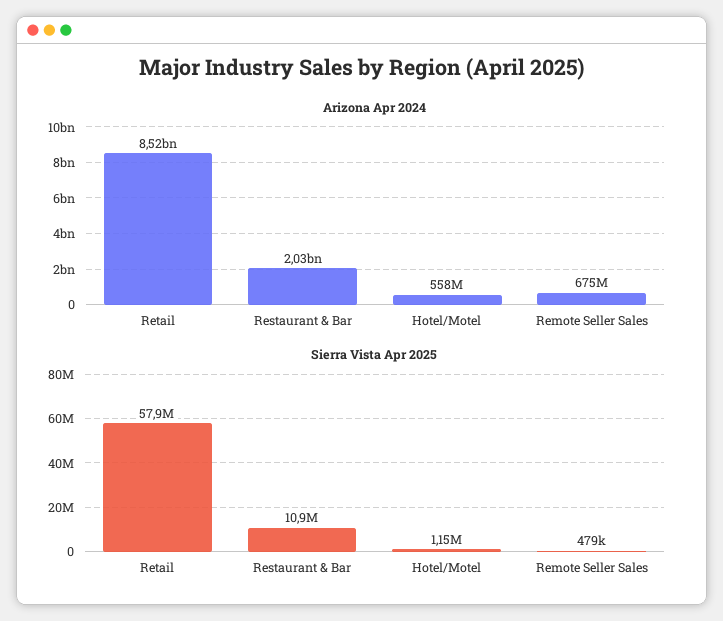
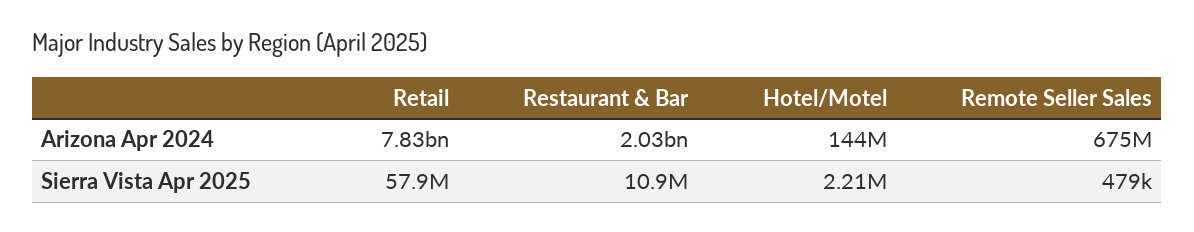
Arizona Apr 2024, Retail: 8520000000 -> 7830000000
Arizona Apr 2024, Hotel/Motel: 558000000 -> 144000000
Sierra Vista Apr 2025, Hotel/Motel: 1150000 -> 2210000

